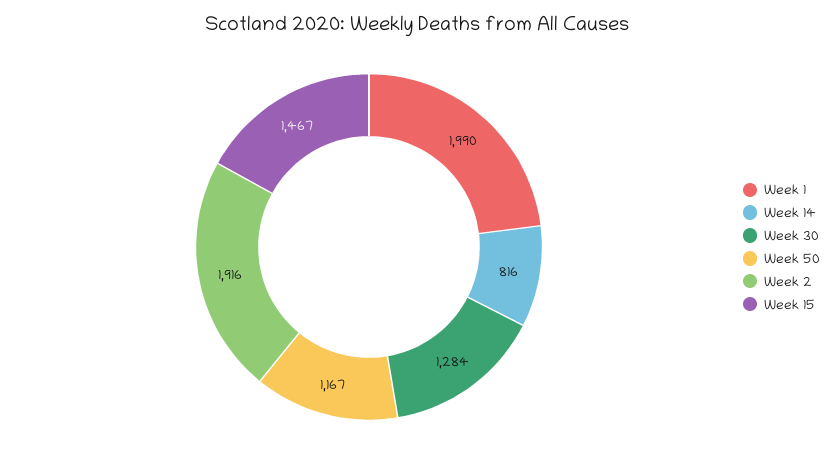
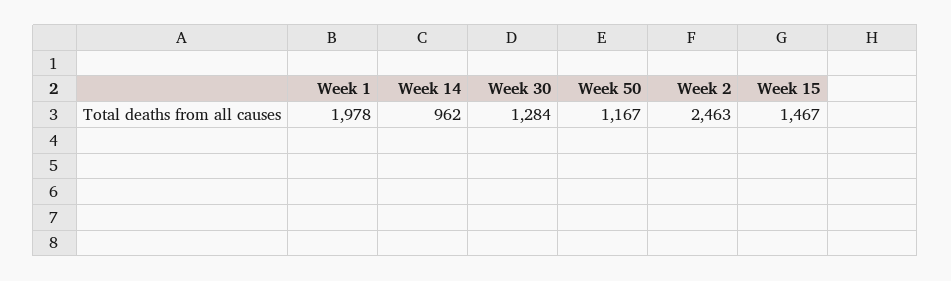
Week 1: 1990 -> 1978
Week 14: 816 -> 962
Week 2: 1916 -> 2463

